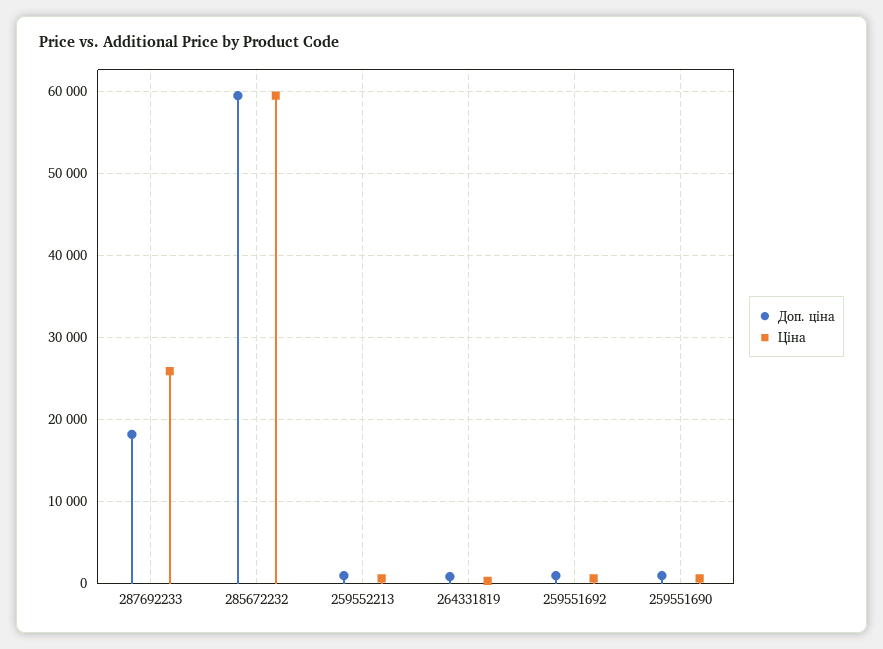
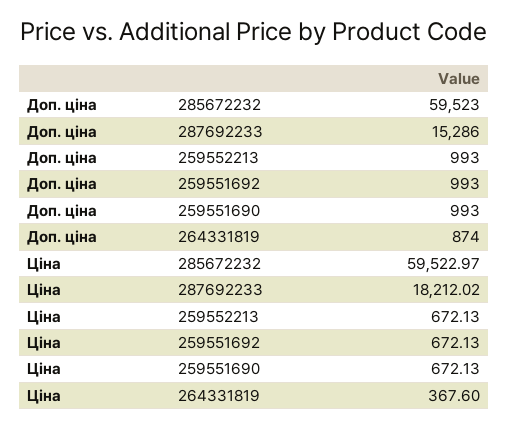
Доп. ціна, 287692233: 18000 -> 15286
Ціна, 287692233: 26000 -> 18212.02

